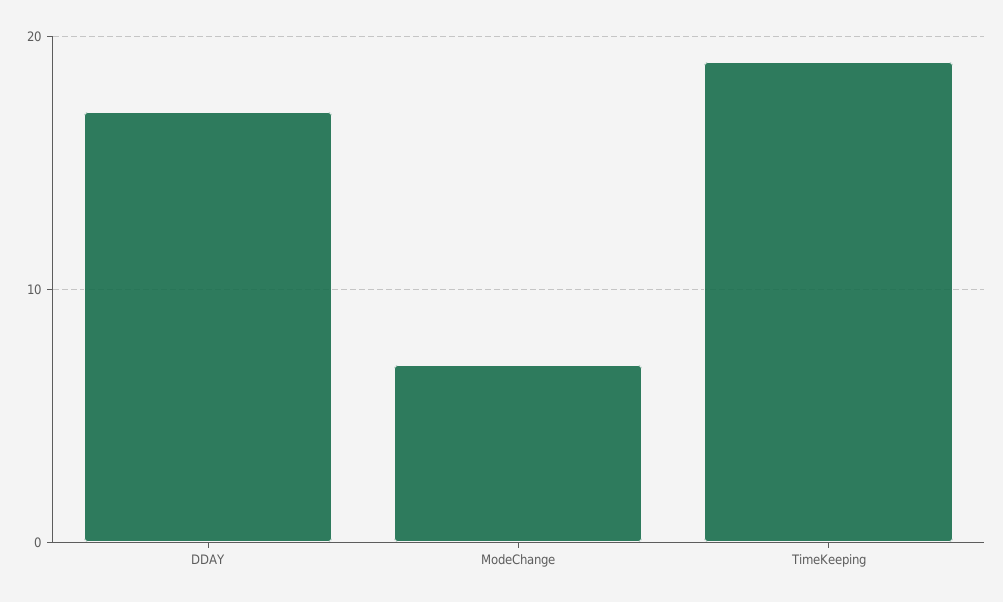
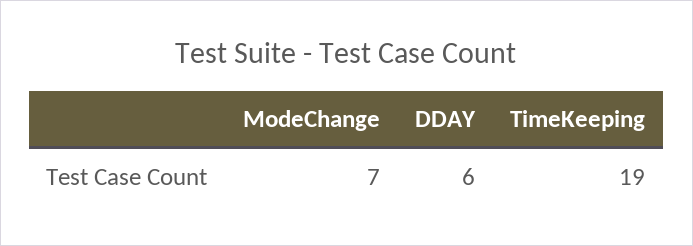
DDAY: 17 -> 6

